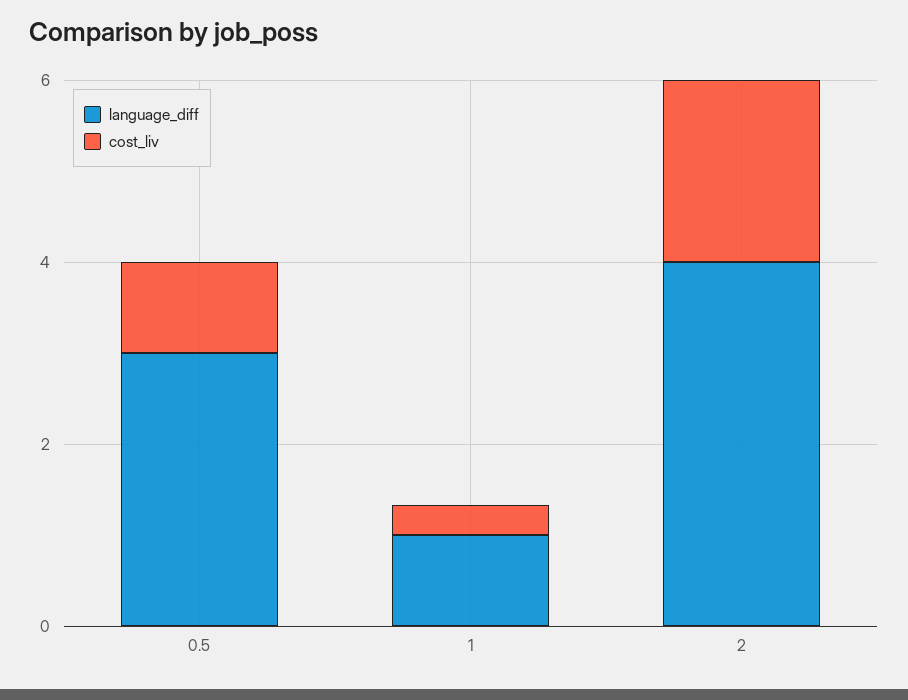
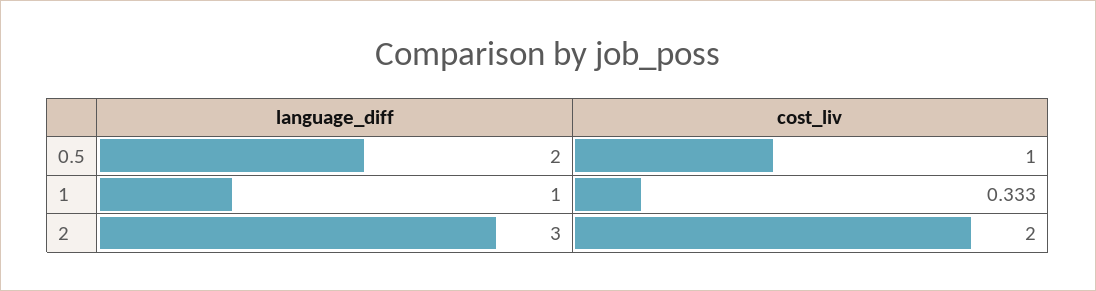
language_diff, 0.5: 3 -> 2
language_diff, 2: 4 -> 3

